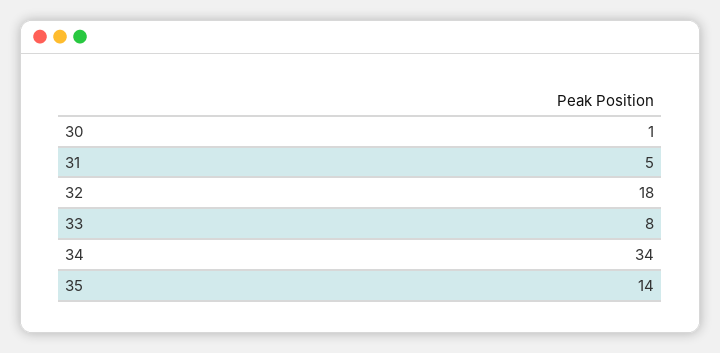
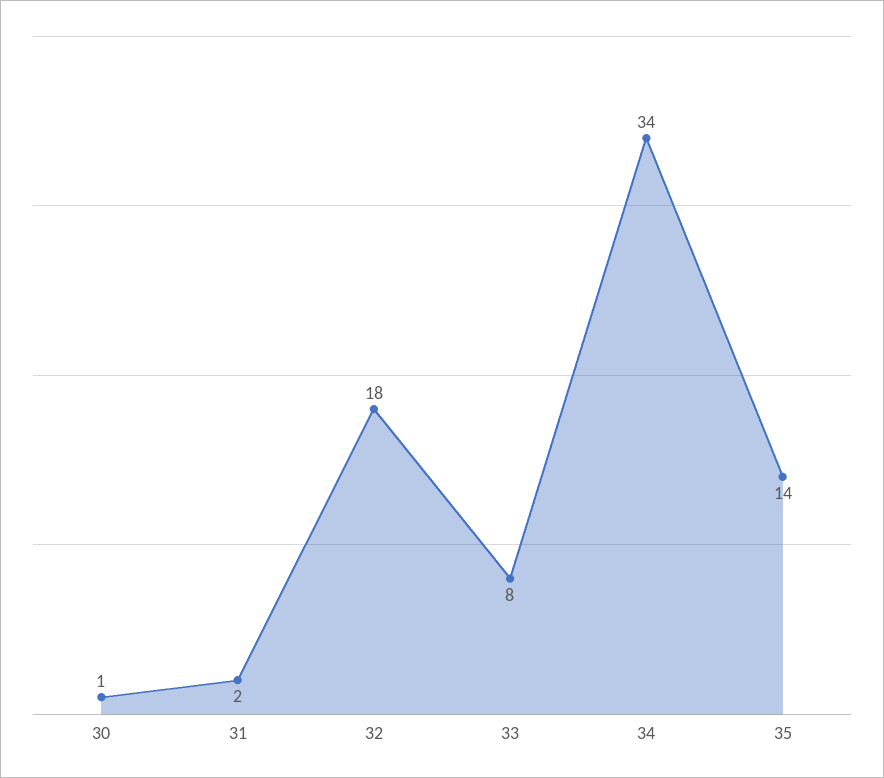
31: 5 -> 2

